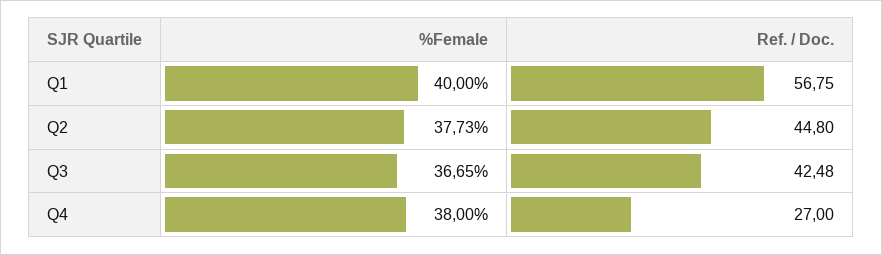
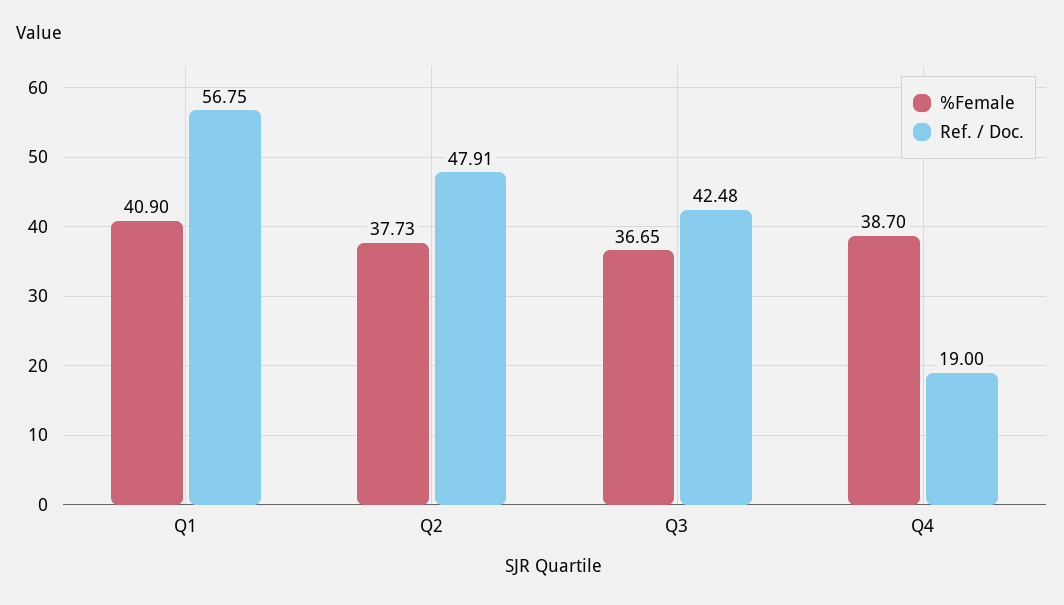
%Female, Q1: 40 -> 40.9
Ref. / Doc., Q2: 44.8 -> 47.91
%Female, Q4: 38 -> 38.7
Ref. / Doc., Q4: 27 -> 19

